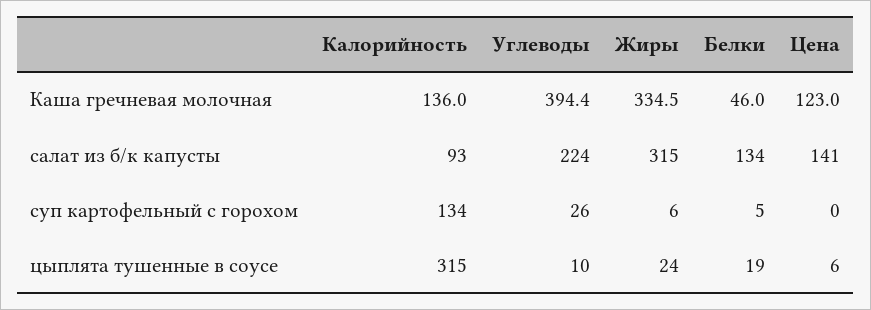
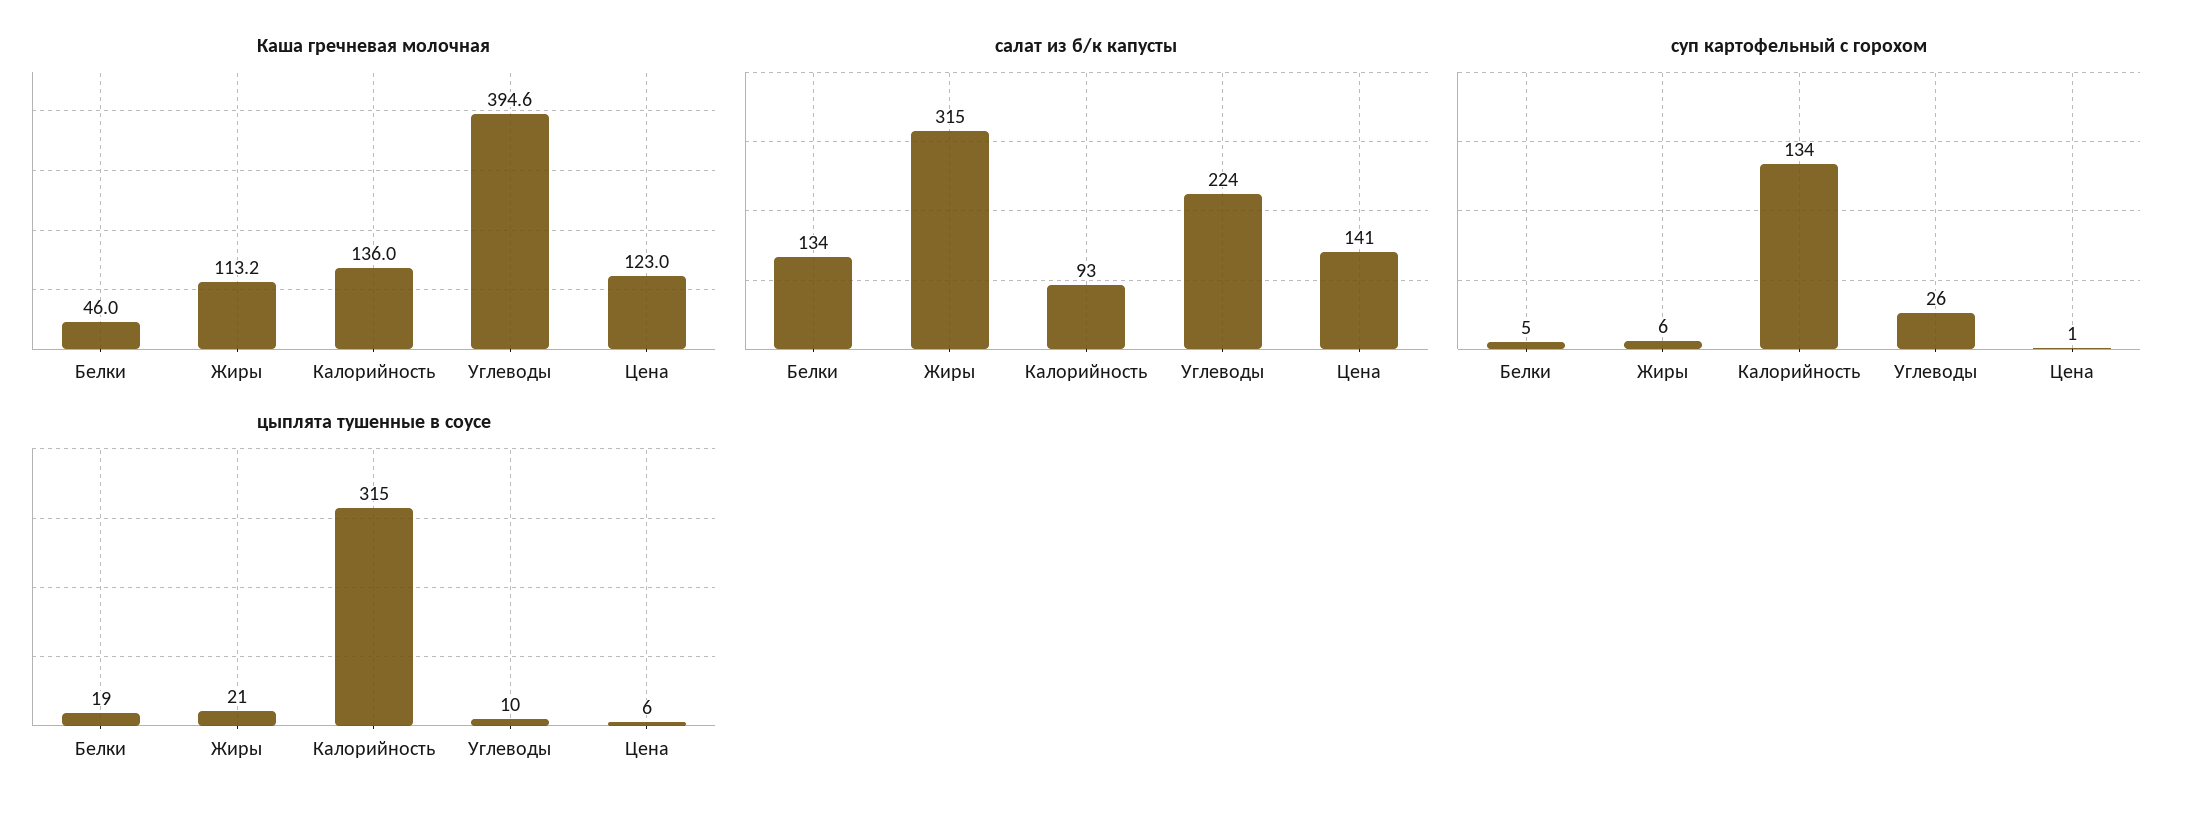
Каша гречневая молочная, Углеводы: 394.4 -> 394.6
Каша гречневая молочная, Жиры: 334.5 -> 113.2
суп картофельный с горохом, Цена: 0 -> 1
цыплята тушенные в соусе, Жиры: 24 -> 21

